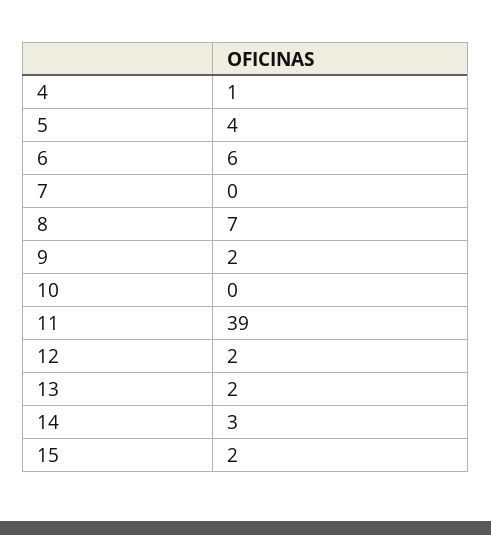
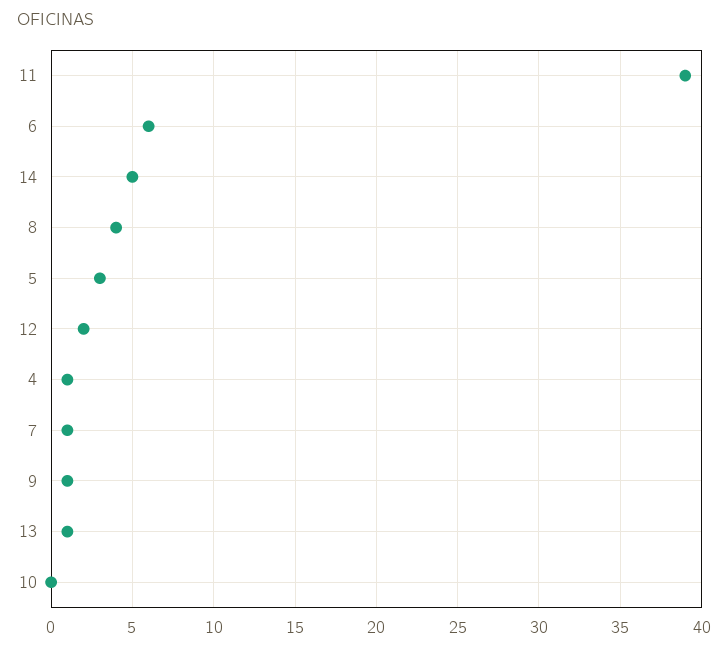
5: 4 -> 3
7: 0 -> 1
8: 7 -> 4
9: 2 -> 1
13: 2 -> 1
14: 3 -> 5
15: 2 -> none

